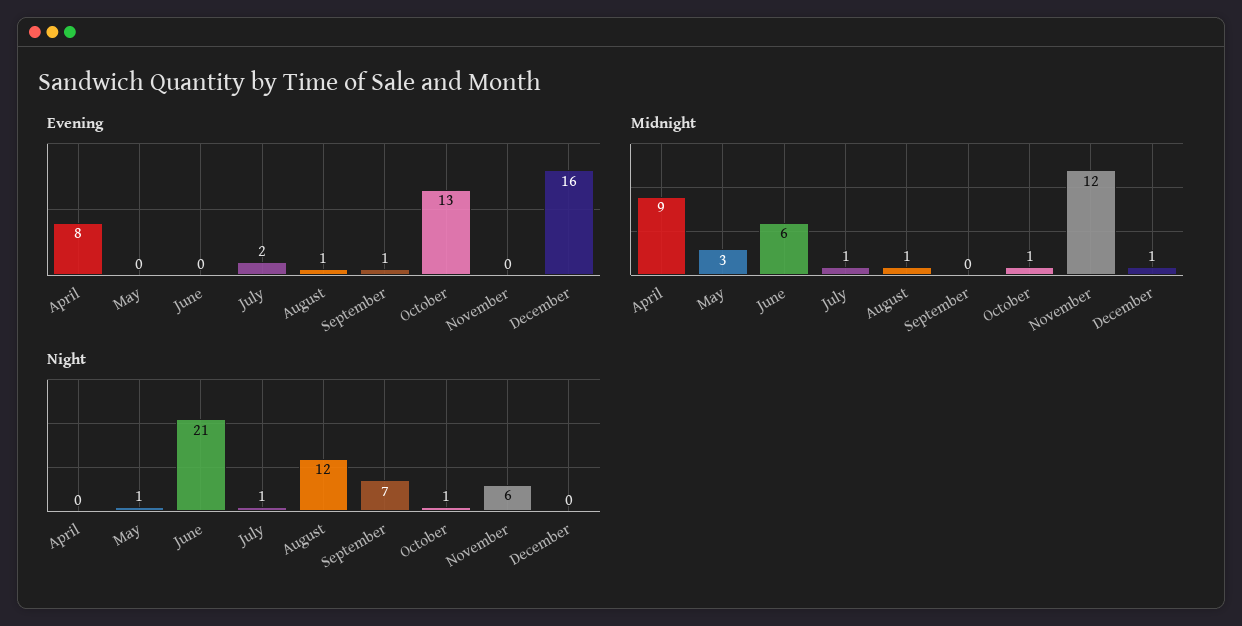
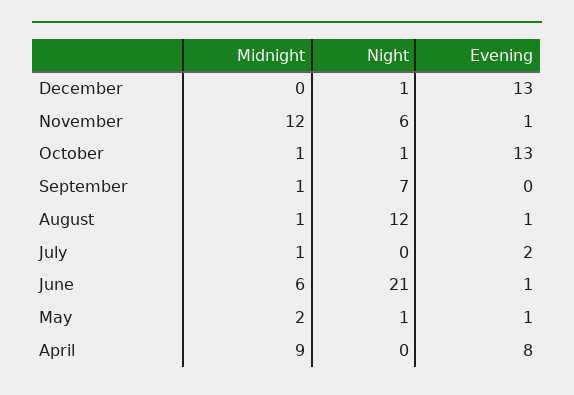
Evening, May: 0 -> 1
Evening, June: 0 -> 1
Evening, September: 1 -> 0
Evening, November: 0 -> 1
Evening, December: 16 -> 13
Midnight, May: 3 -> 2
Midnight, September: 0 -> 1
Midnight, December: 1 -> 0
Night, July: 1 -> 0
Night, December: 0 -> 1

